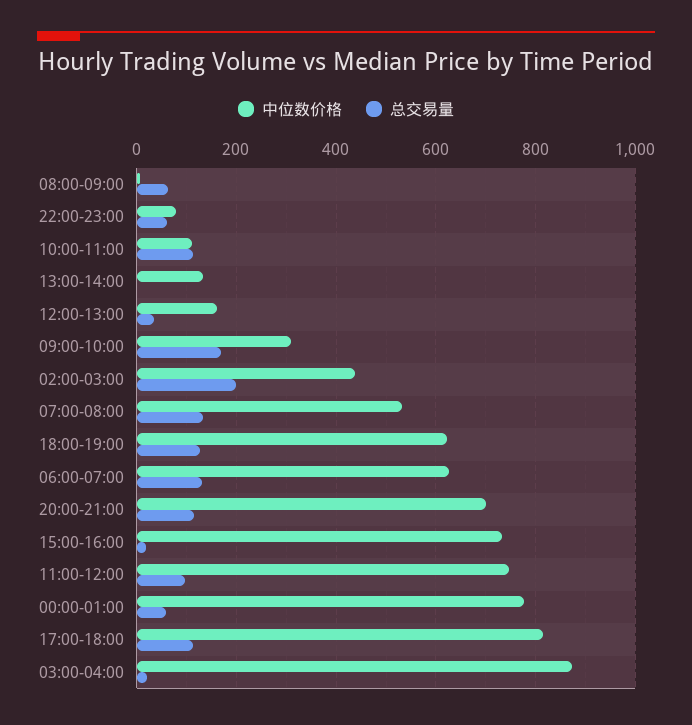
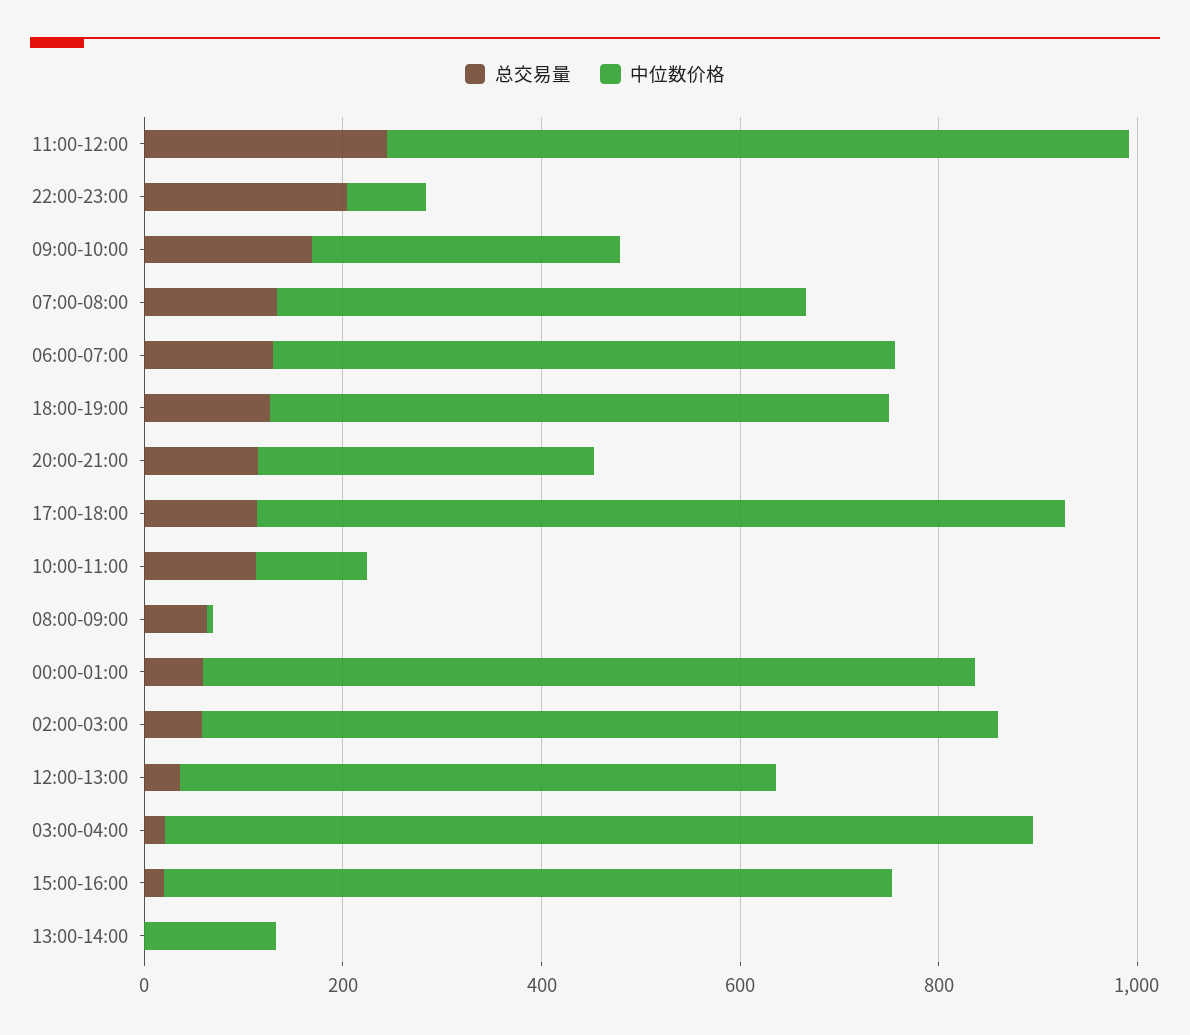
总交易量, 22:00-23:00: 60 -> 200
中位数价格, 12:00-13:00: 160 -> 600
中位数价格, 02:00-03:00: 440 -> 800
总交易量, 02:00-03:00: 200 -> 50
中位数价格, 20:00-21:00: 700 -> 350
总交易量, 11:00-12:00: 100 -> 250

